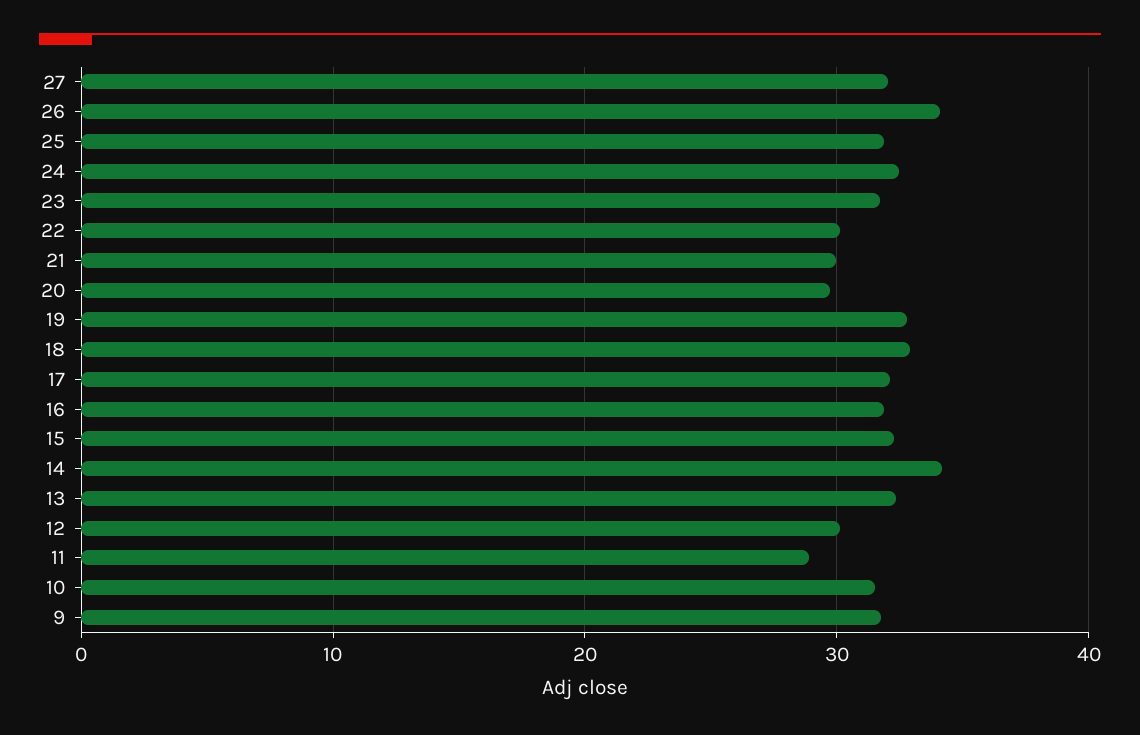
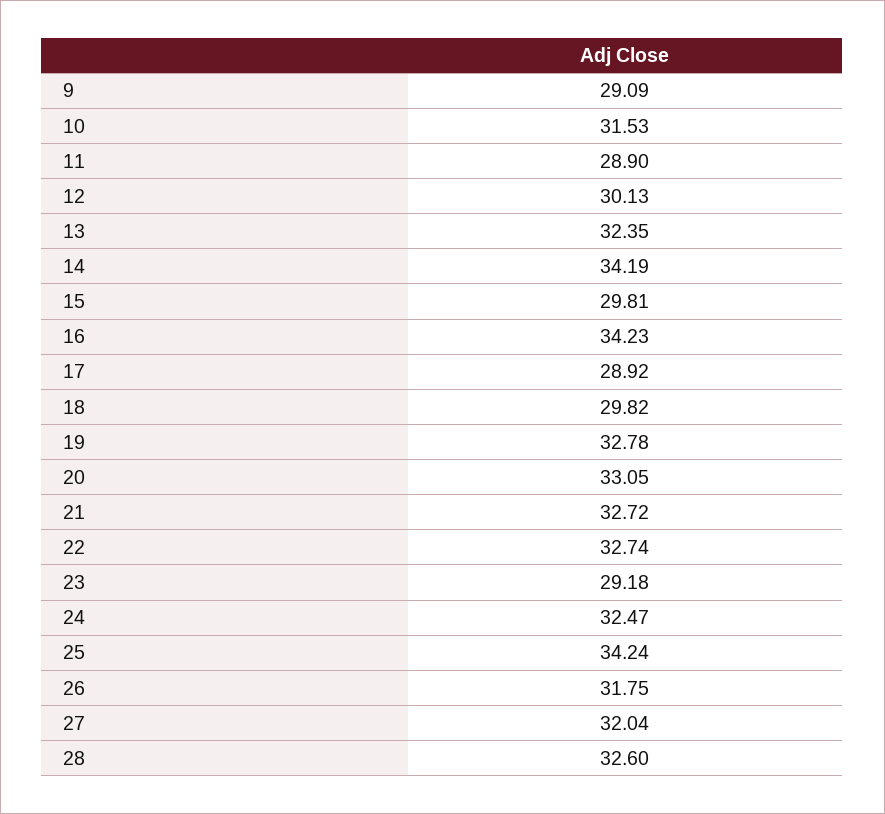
26: 34 -> 31.75
25: 32 -> 34.24
23: 32 -> 29.18
22: 30 -> 32.74
21: 30 -> 32.72
20: 30 -> 33.05
18: 33 -> 29.82
17: 32 -> 28.92
16: 32 -> 34.23
15: 32 -> 29.81
9: 32 -> 29.09
28: none -> 32.6

